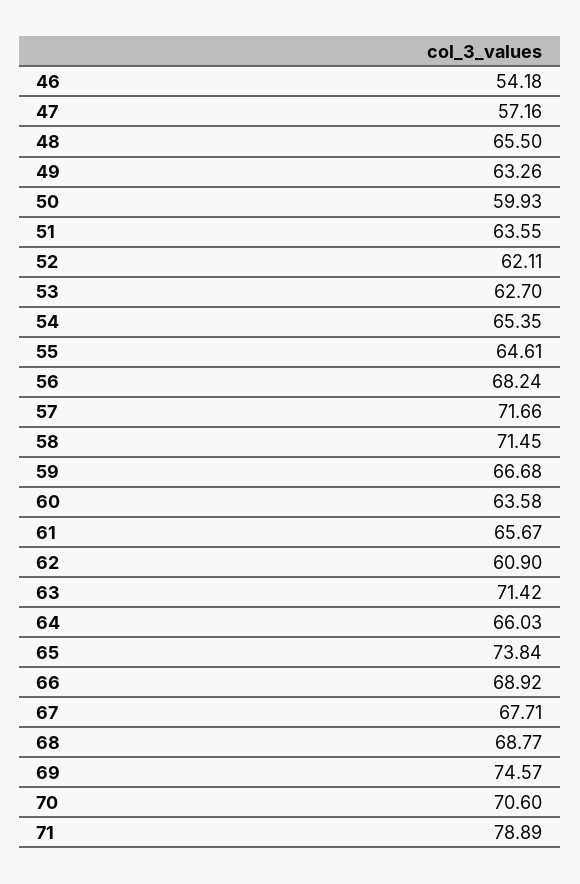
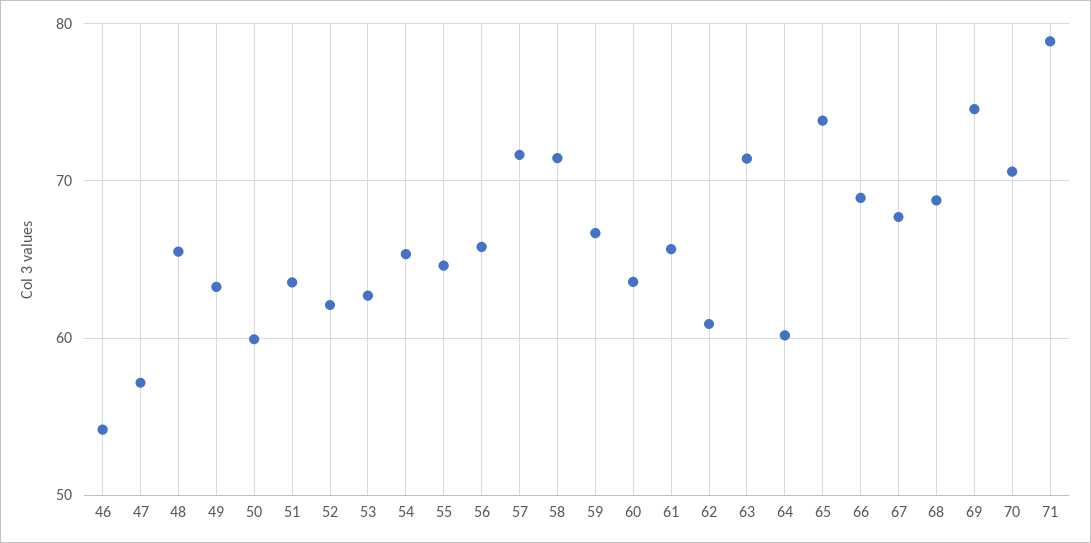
56: 68.24 -> 66
64: 66.03 -> 60

